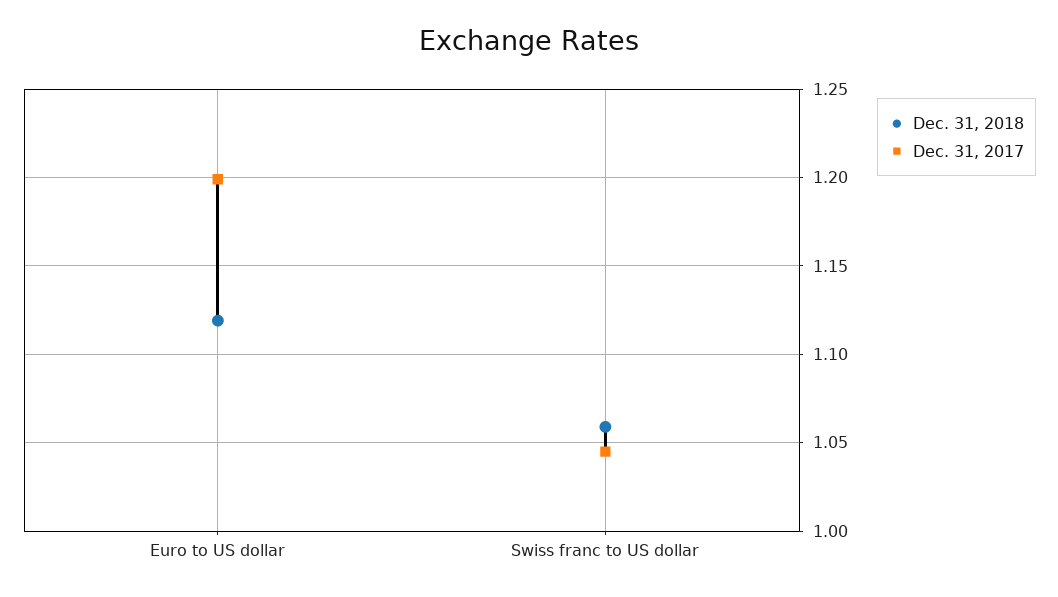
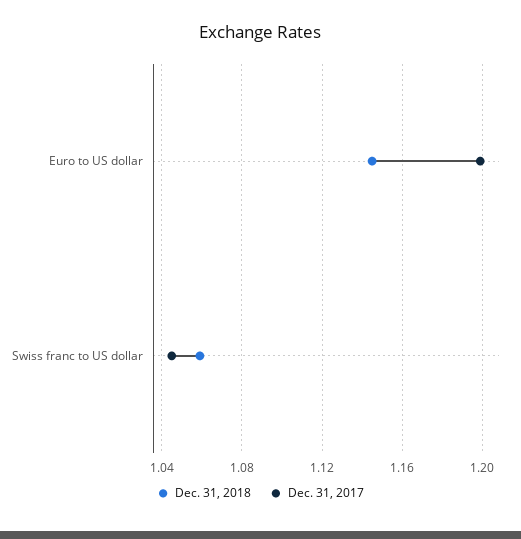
Dec. 31, 2018, Euro to US dollar: 1.12 -> 1.145

